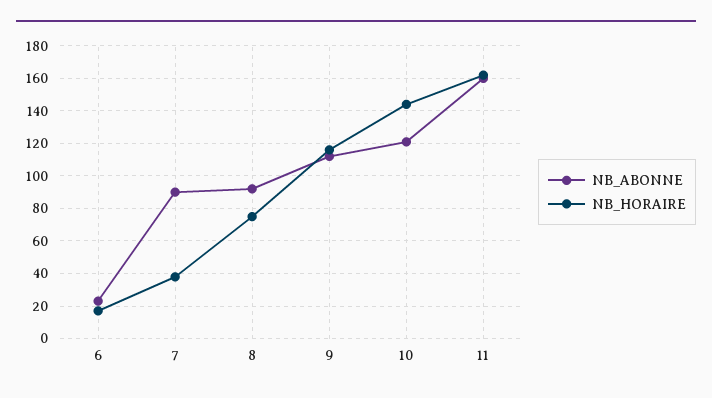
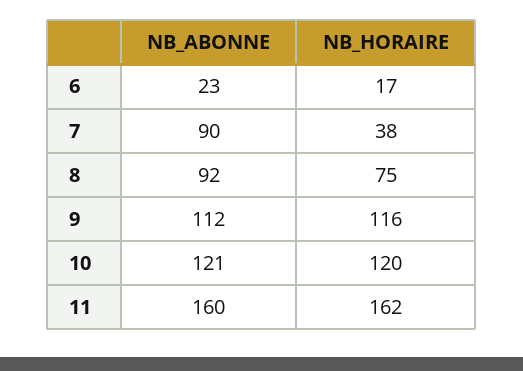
NB_HORAIRE, 10: 145 -> 120

